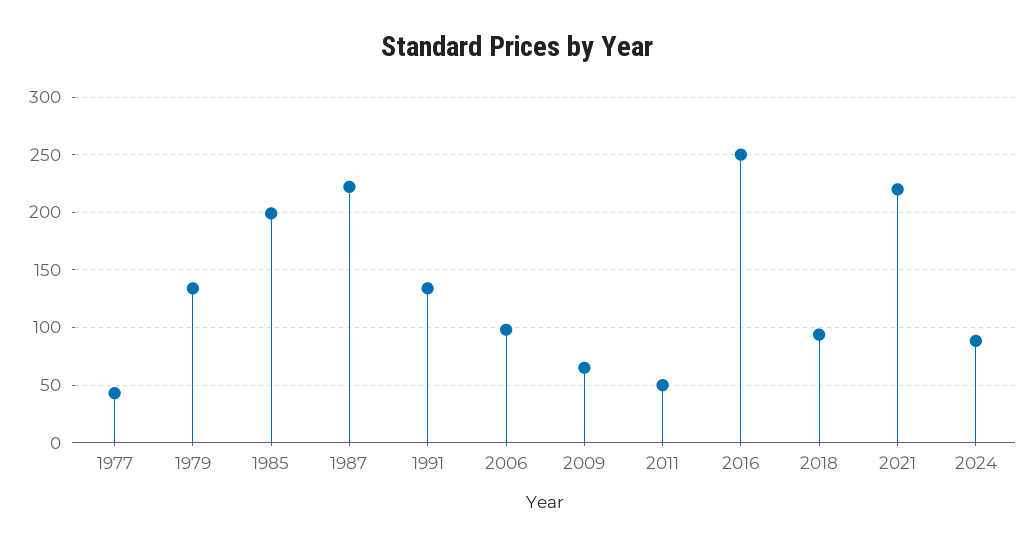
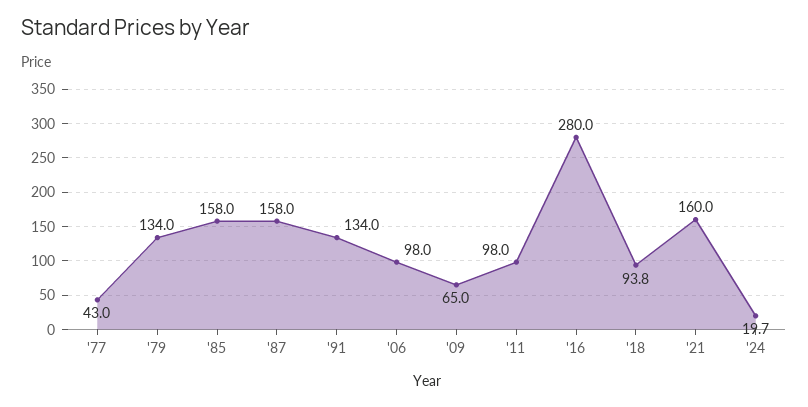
1985: 200 -> 158
1987: 220 -> 158
2011: 50 -> 98
2016: 250 -> 280
2021: 220 -> 160
2024: 90 -> 19.7

